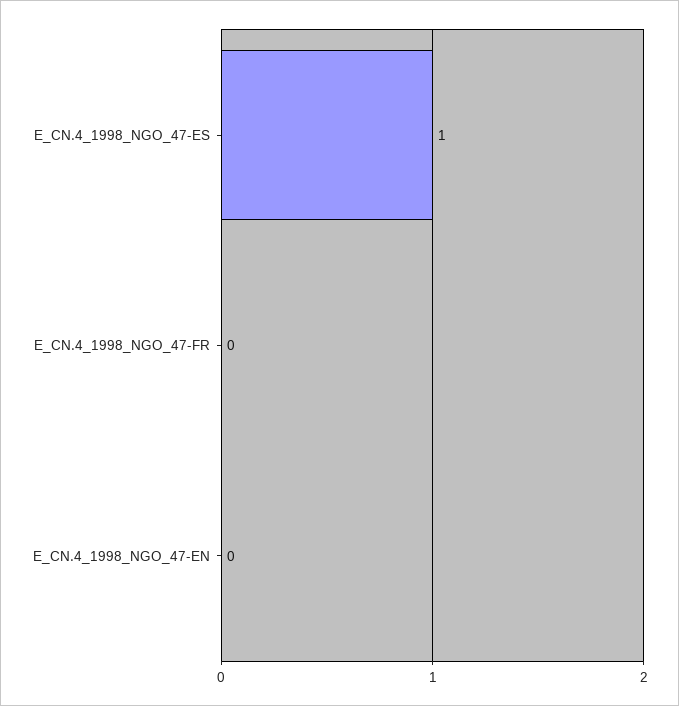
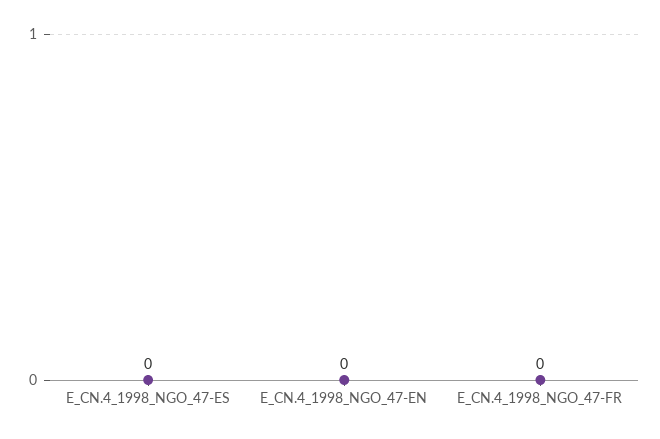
E_CN.4_1998_NGO_47-ES: 1 -> 0

